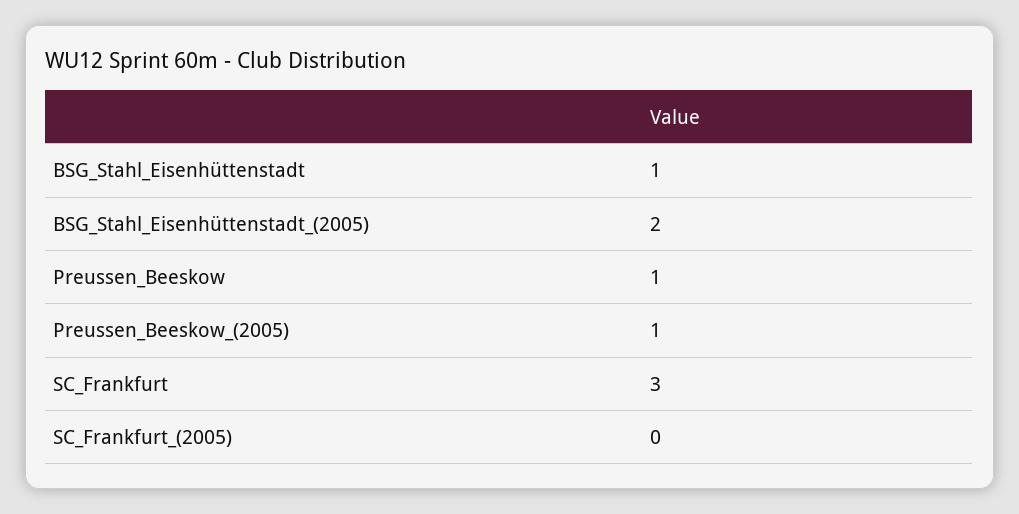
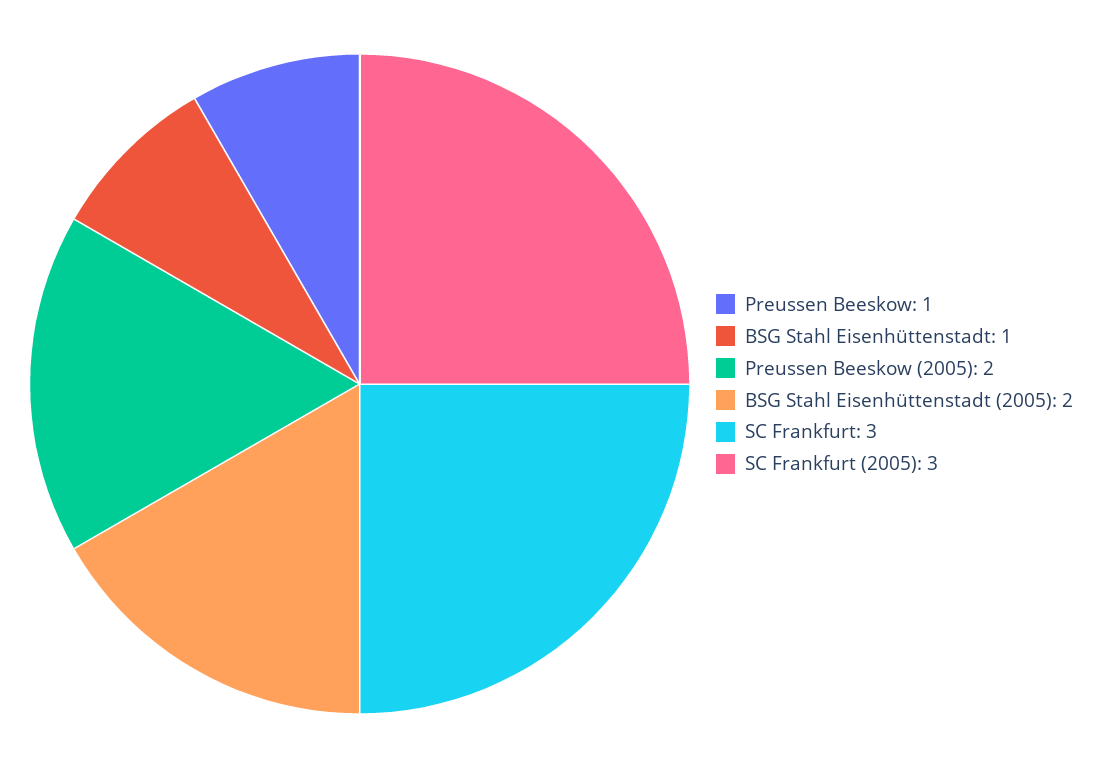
Preussen_Beeskow_(2005): 1 -> 2
SC_Frankfurt_(2005): 0 -> 3

